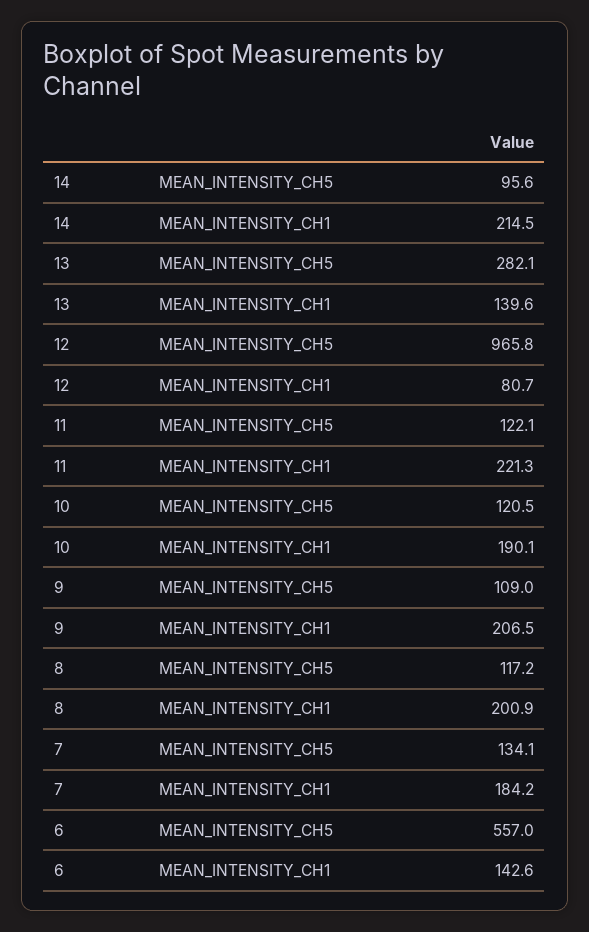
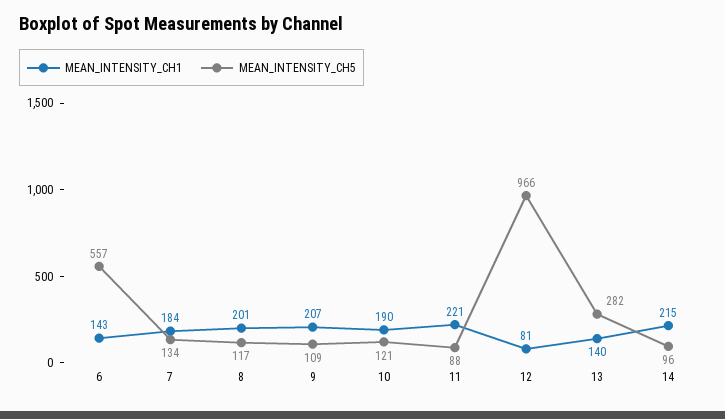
MEAN_INTENSITY_CH5, 11: 122.1 -> 88

